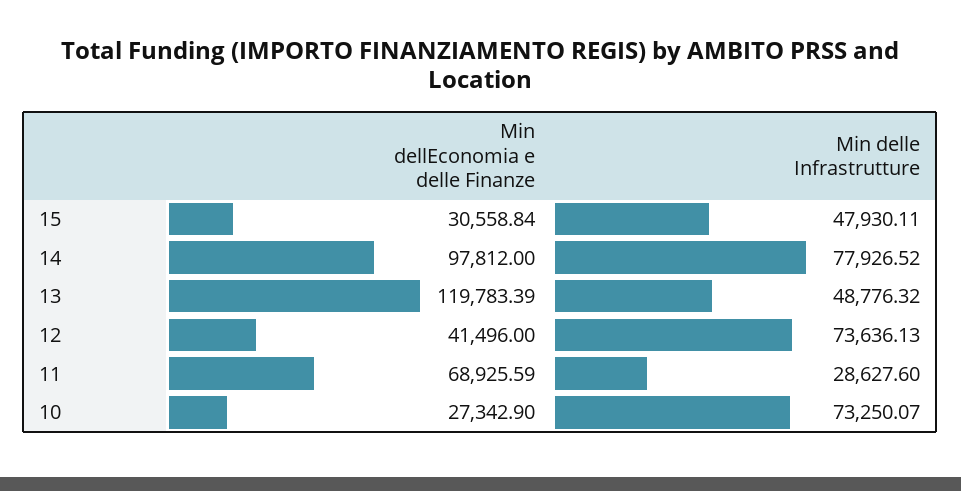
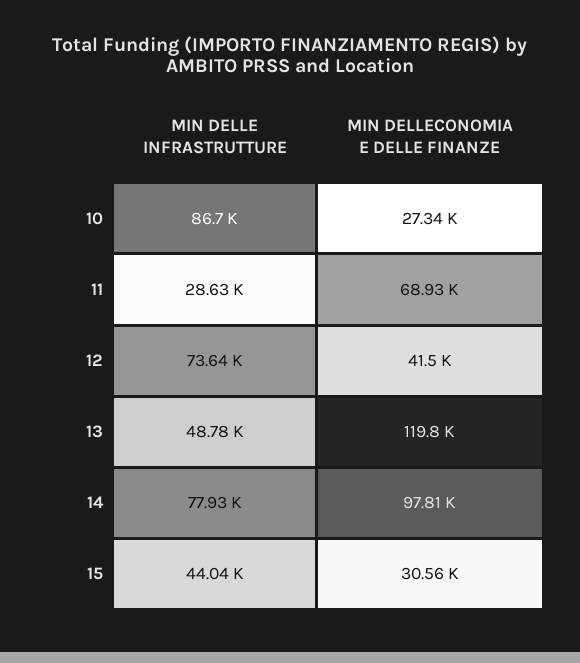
Min delle Infrastrutture, 15: 47930.11 -> 44040
Min delle Infrastrutture, 10: 73250.07 -> 86700

